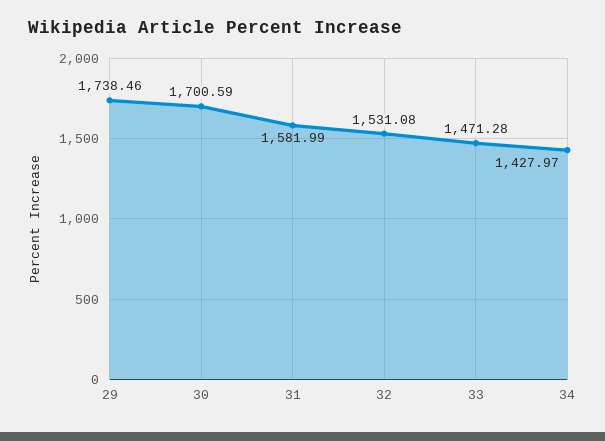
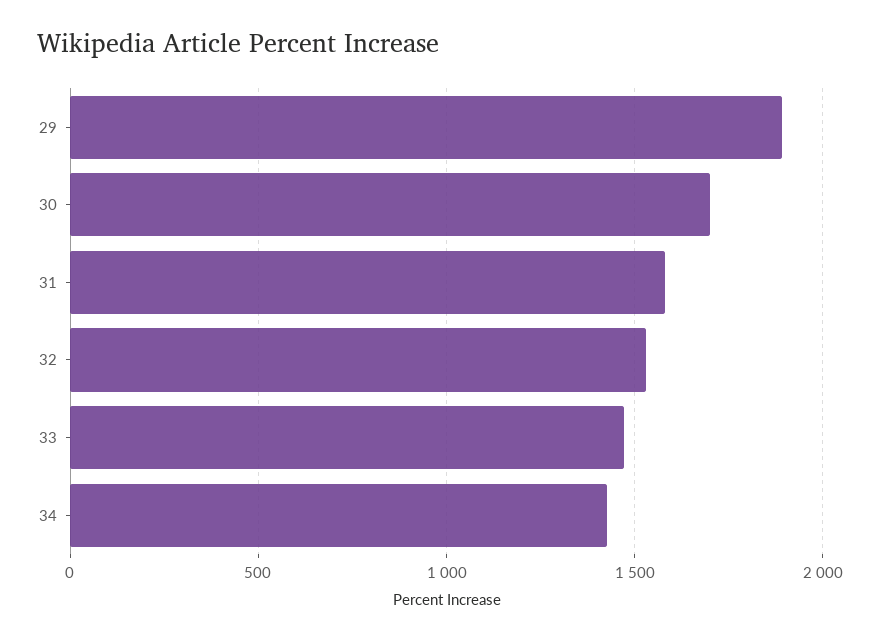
29: 1738.46 -> 1900

